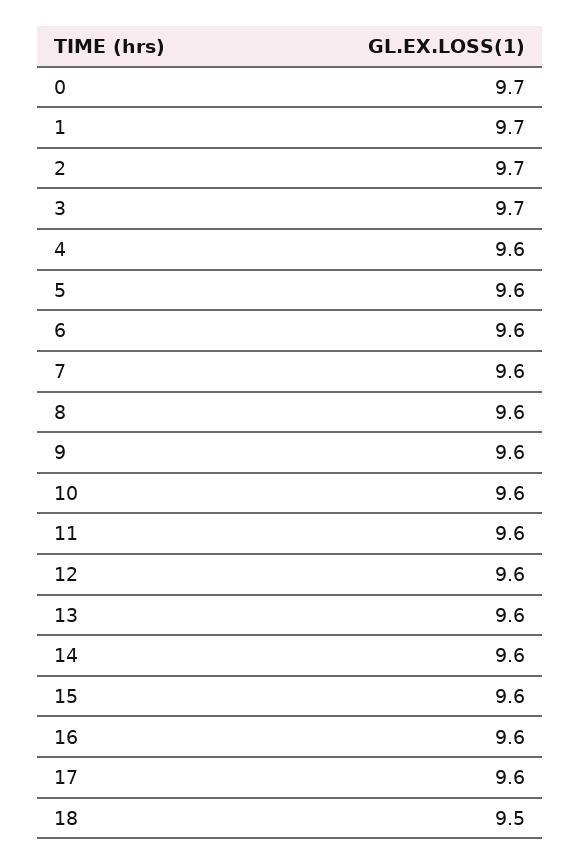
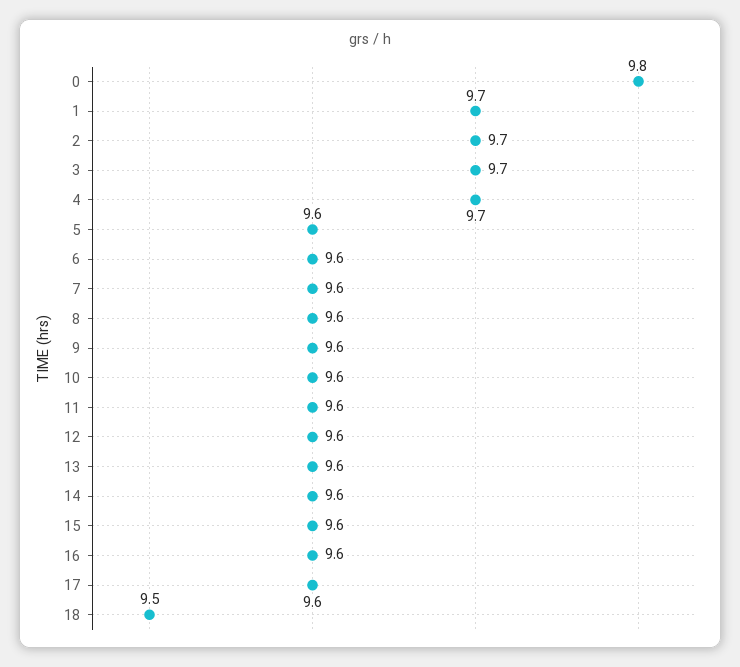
0: 9.7 -> 9.8
4: 9.6 -> 9.7

